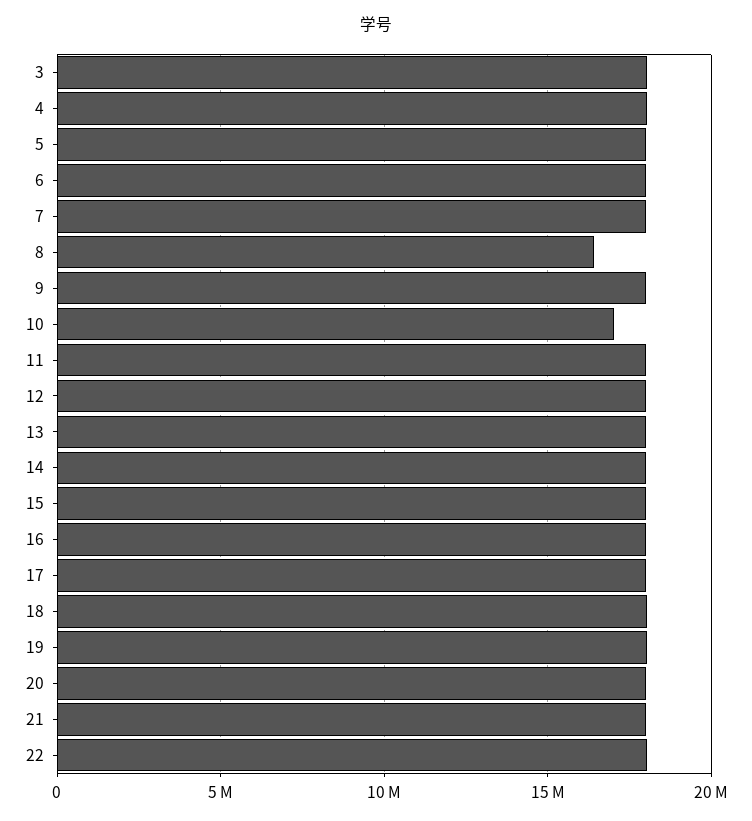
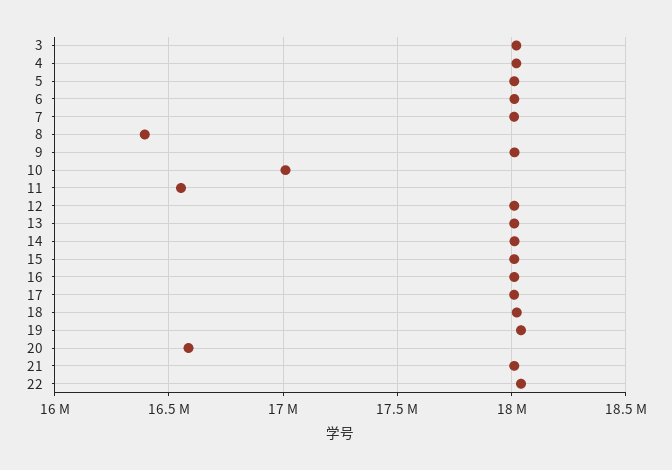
11: 18000000 -> 16550000
20: 18000000 -> 16600000

